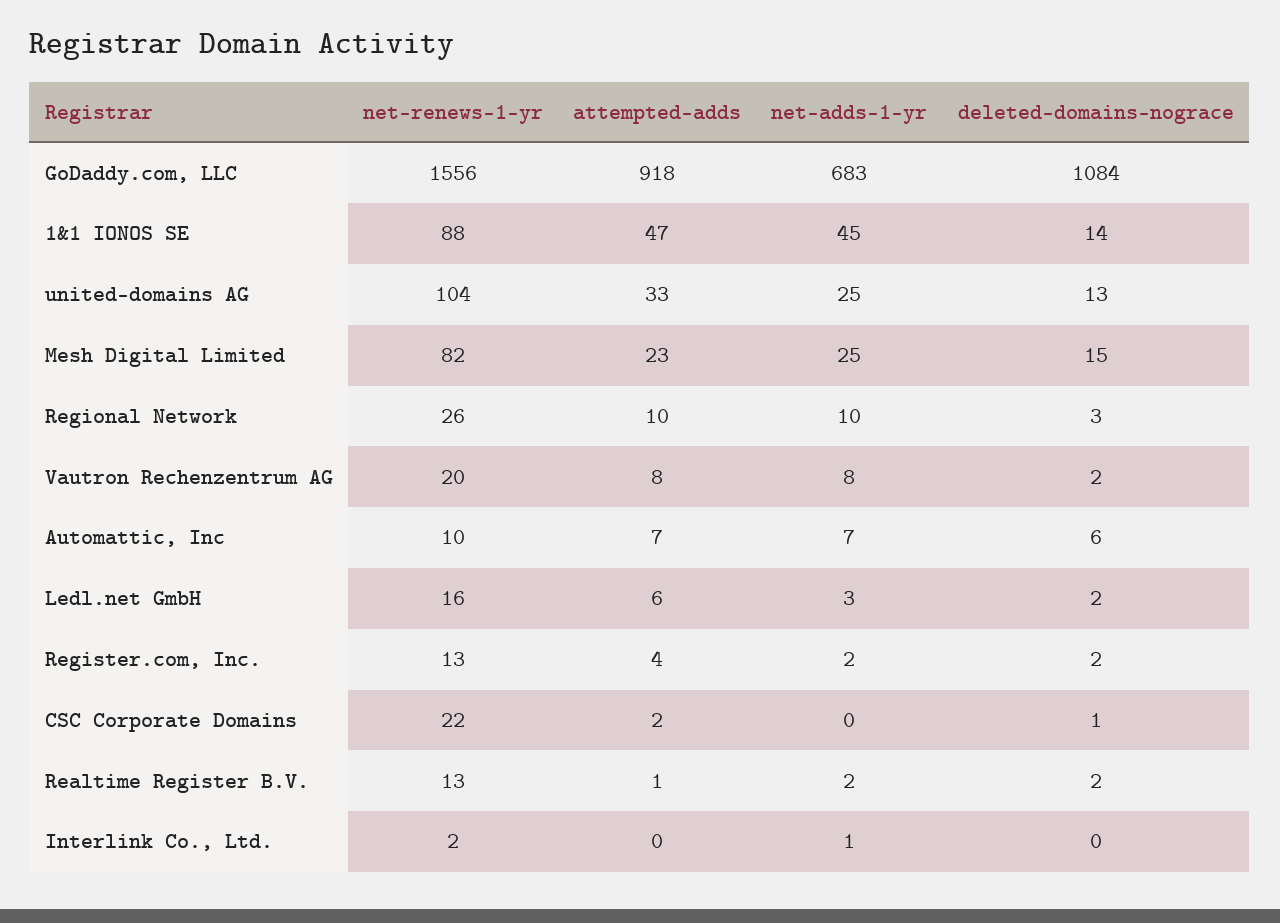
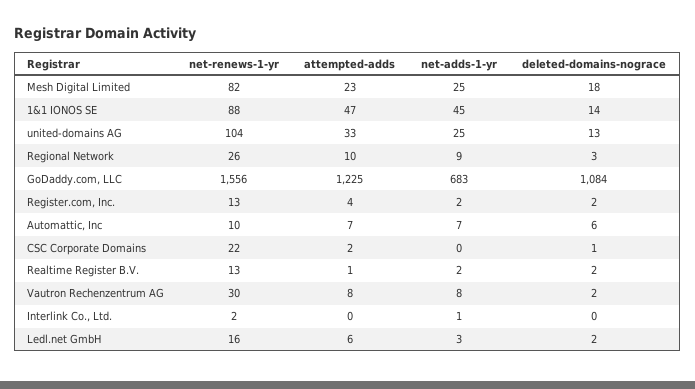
attempted-adds, GoDaddy.com, LLC: 918 -> 1225
deleted-domains-nograce, Mesh Digital Limited: 15 -> 18
net-adds-1-yr, Regional Network: 10 -> 9
net-renews-1-yr, Vautron Rechenzentrum AG: 20 -> 30

